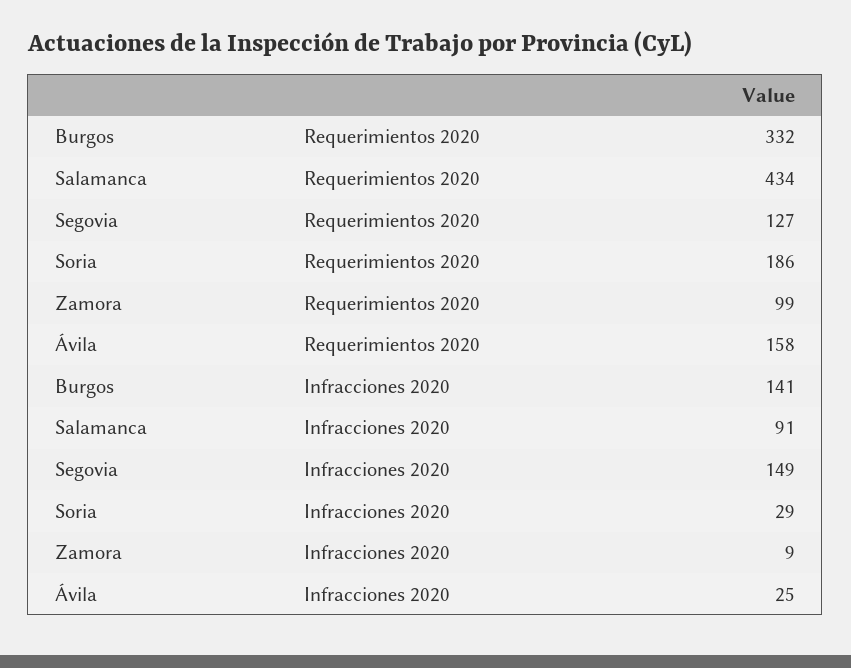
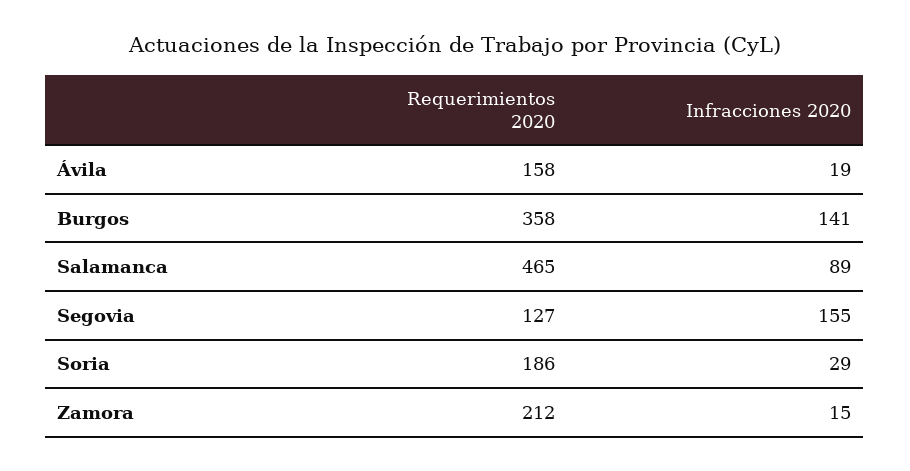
Burgos, Requerimientos 2020: 332 -> 358
Salamanca, Requerimientos 2020: 434 -> 465
Zamora, Requerimientos 2020: 99 -> 212
Salamanca, Infracciones 2020: 91 -> 89
Segovia, Infracciones 2020: 149 -> 155
Zamora, Infracciones 2020: 9 -> 15
Ávila, Infracciones 2020: 25 -> 19

